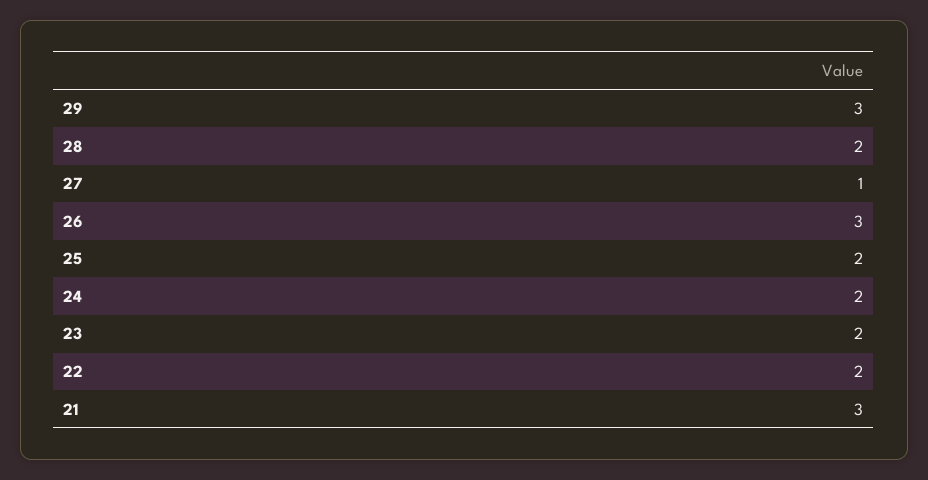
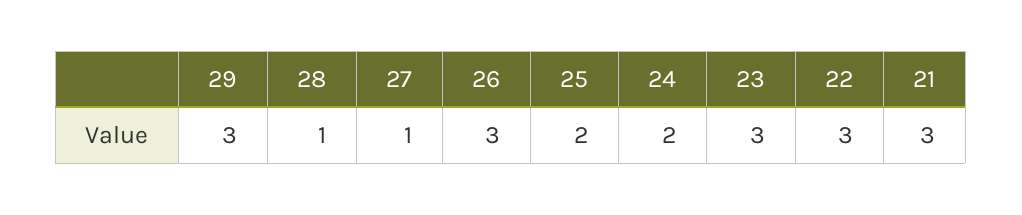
28: 2 -> 1
23: 2 -> 3
22: 2 -> 3

